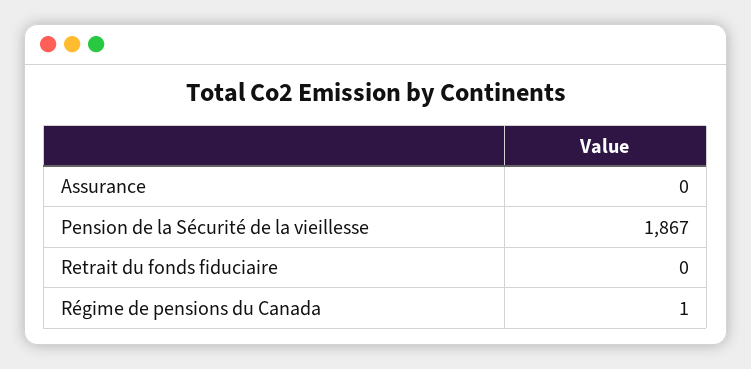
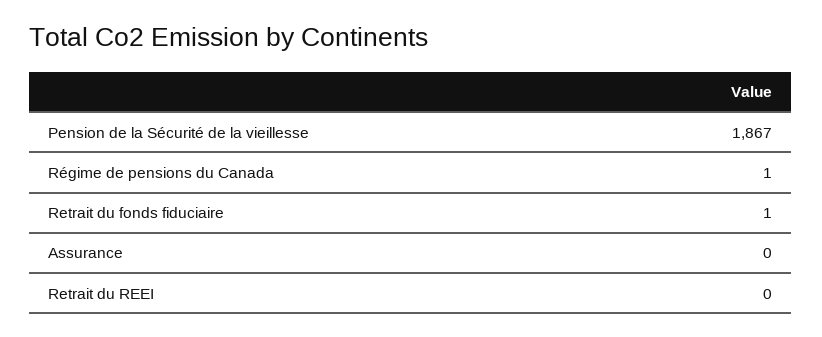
Retrait du fonds fiduciaire: 0 -> 1
Retrait du REEI: none -> 0

